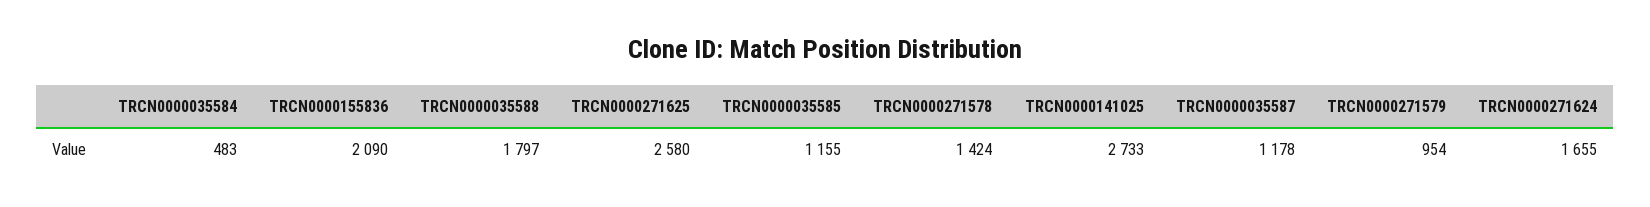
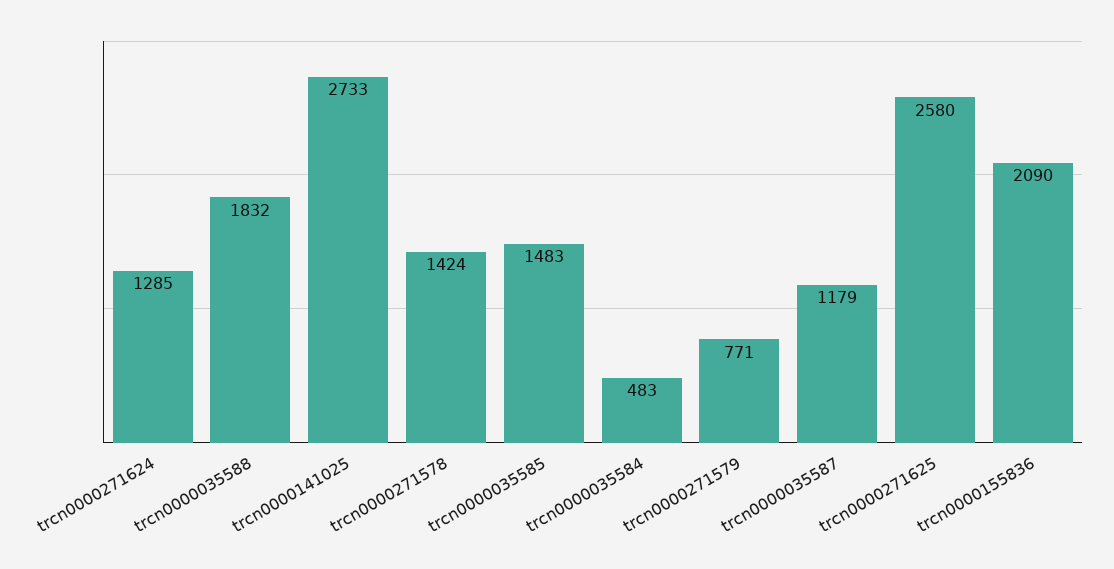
TRCN0000035588: 1797 -> 1832
TRCN0000035585: 1155 -> 1483
TRCN0000035587: 1178 -> 1179
TRCN0000271579: 954 -> 771
TRCN0000271624: 1655 -> 1285

